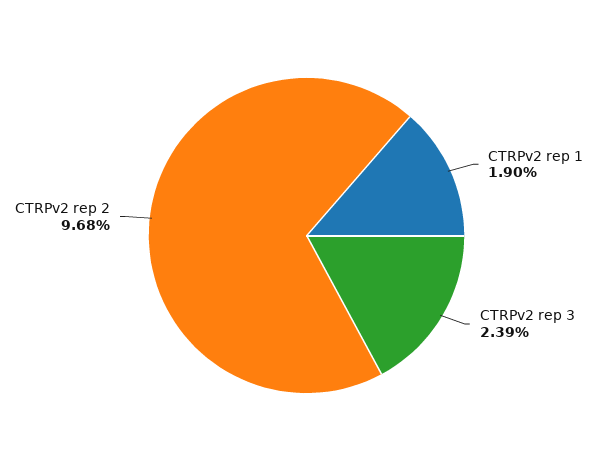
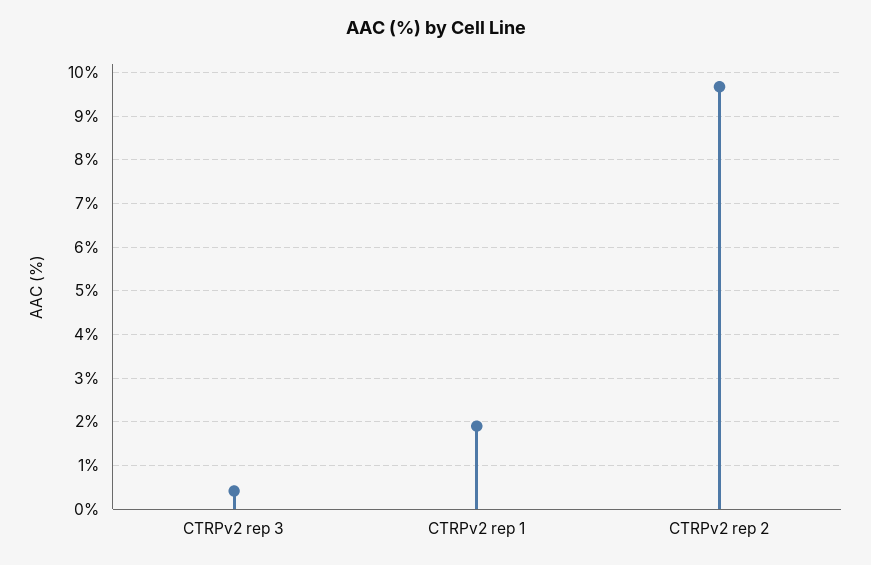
CTRPv2 rep 3: 2.39 -> 0.4

